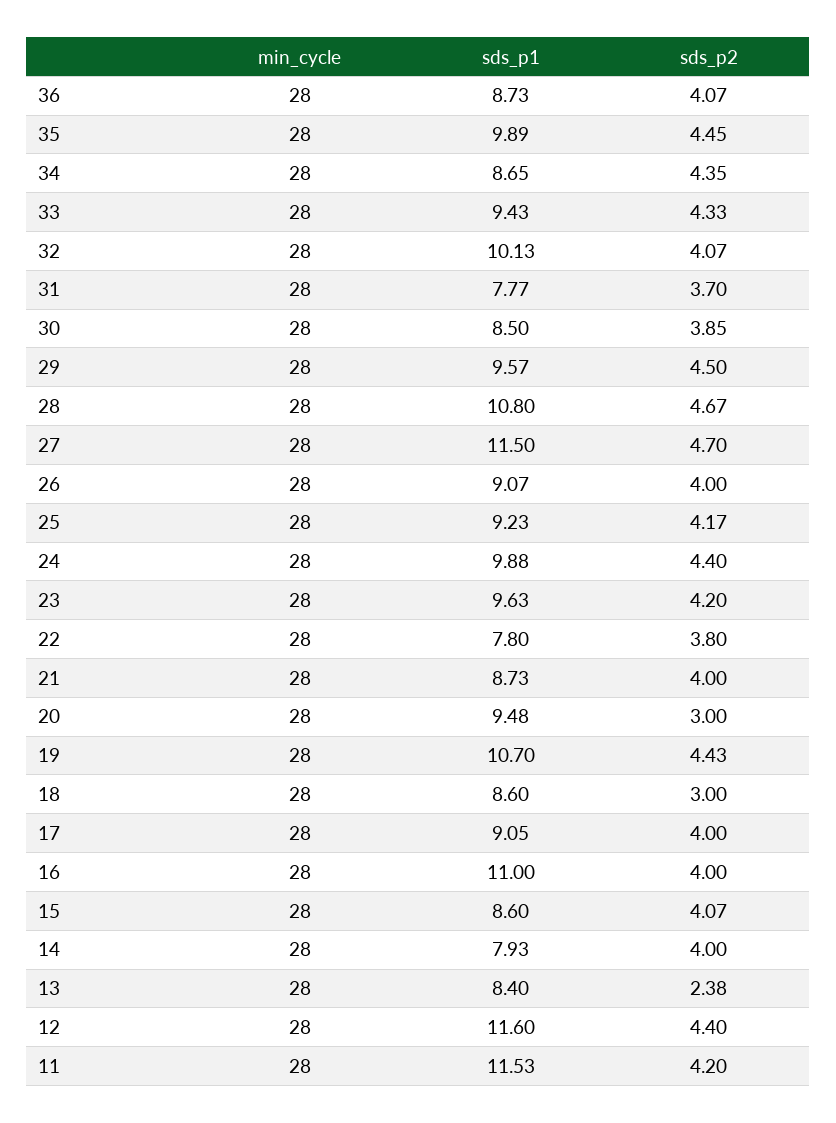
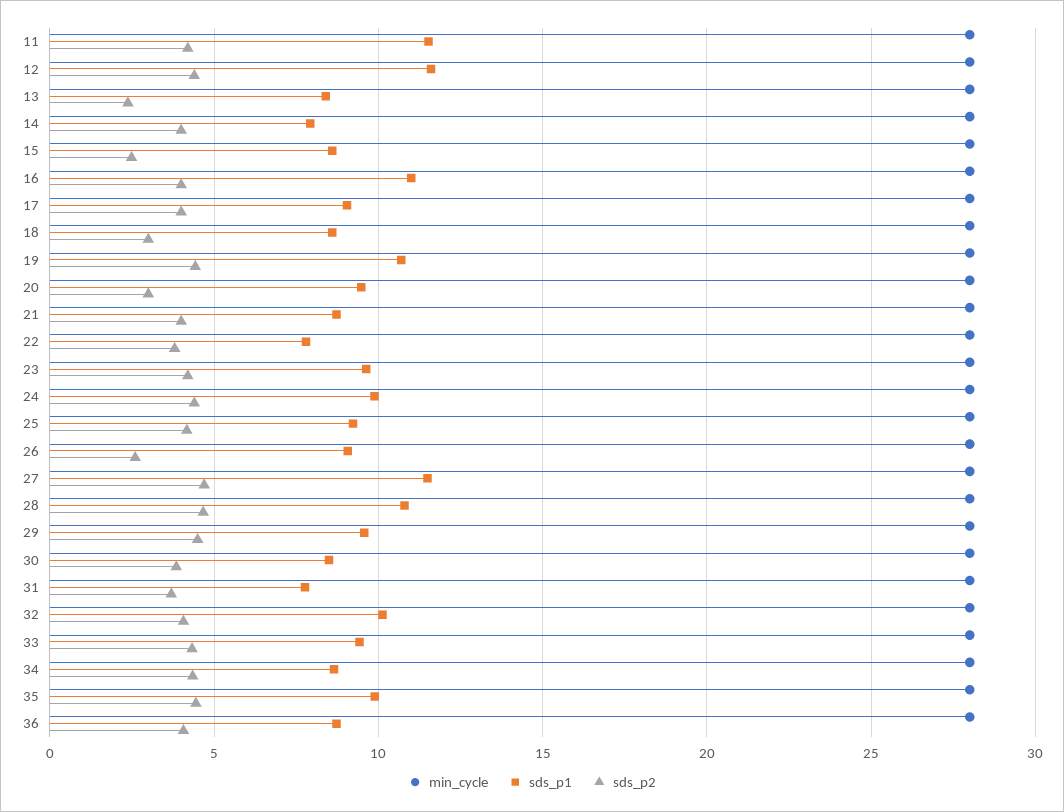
sds_p2, 26: 4 -> 2.5
sds_p2, 15: 4.07 -> 2.5

